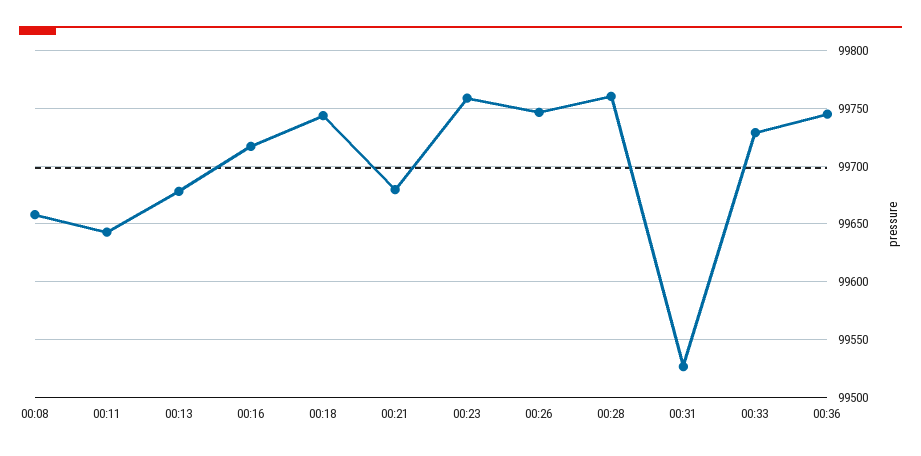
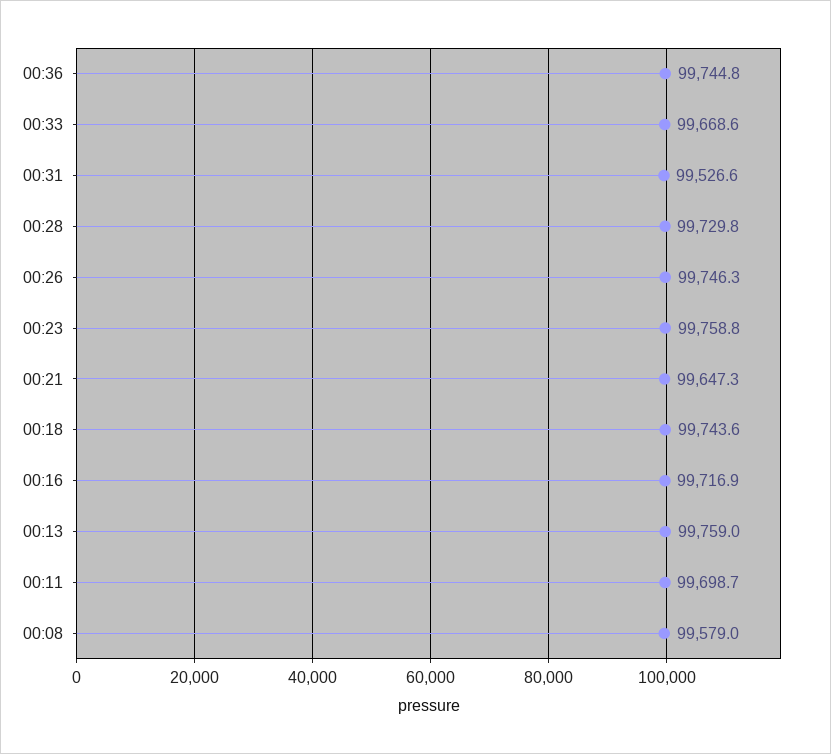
00:08: 99660 -> 99579
00:11: 99640 -> 99698.7
00:13: 99680 -> 99759
00:21: 99680 -> 99647.3
00:28: 99760 -> 99729.8
00:33: 99730 -> 99668.6

